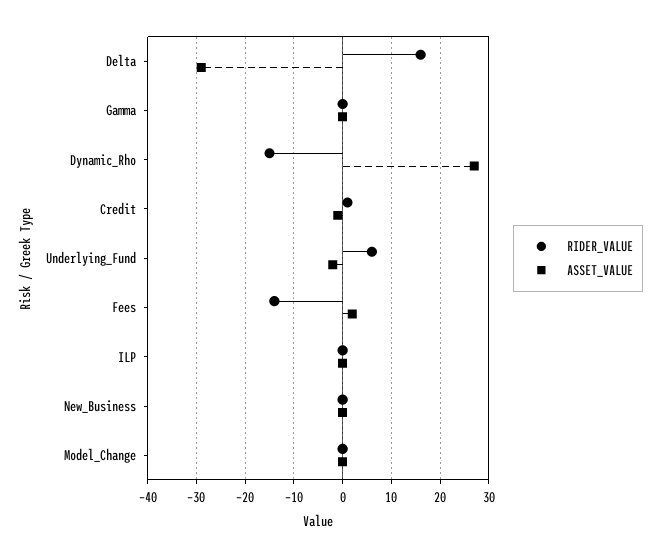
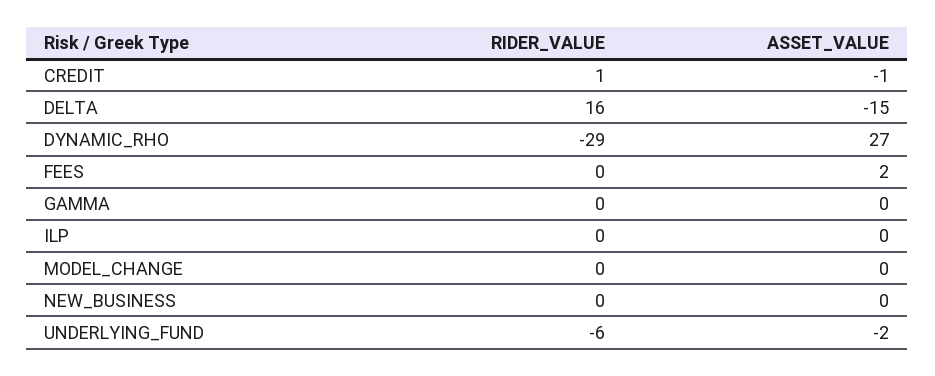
ASSET_VALUE, Delta: -30 -> -15
RIDER_VALUE, Dynamic_Rho: -15 -> -29
RIDER_VALUE, Underlying_Fund: 5 -> -6
RIDER_VALUE, Fees: -15 -> 0

